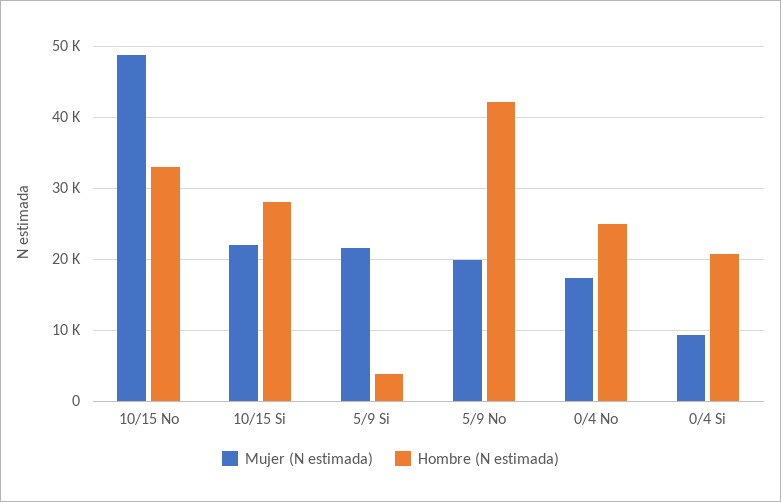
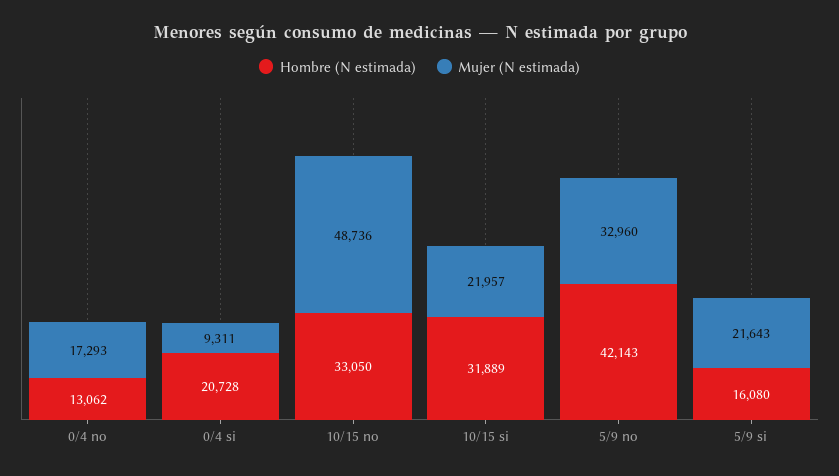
Hombre (N estimada), 10/15 Si: 28000 -> 31889
Hombre (N estimada), 5/9 Si: 4000 -> 16080
Mujer (N estimada), 5/9 No: 20000 -> 32960
Hombre (N estimada), 0/4 No: 25000 -> 13062

